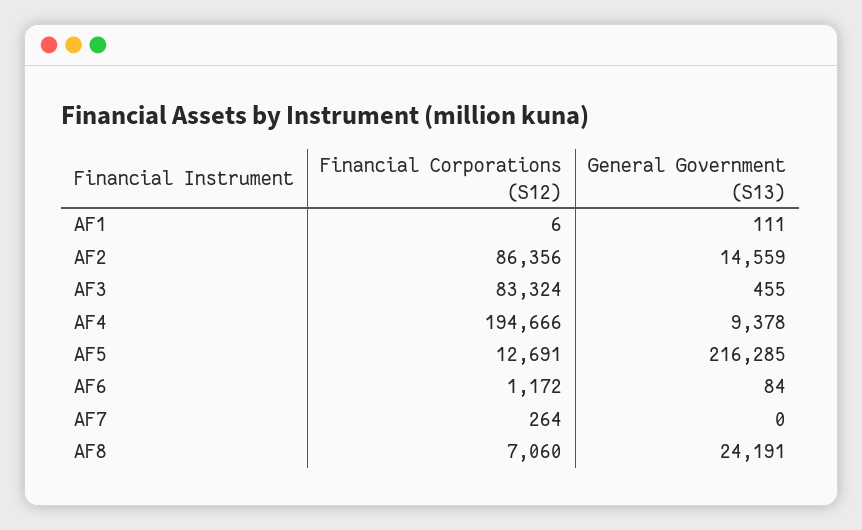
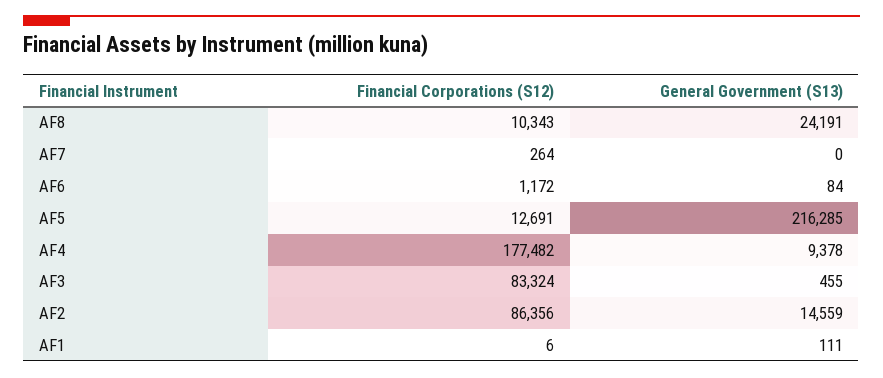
Financial Corporations (S12), AF4: 194666 -> 177482
Financial Corporations (S12), AF8: 7060 -> 10343

